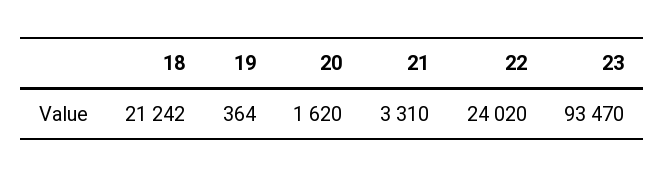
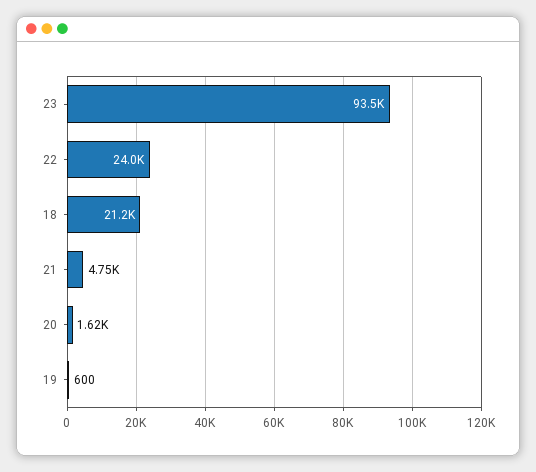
19: 364 -> 600
21: 3310 -> 4750

